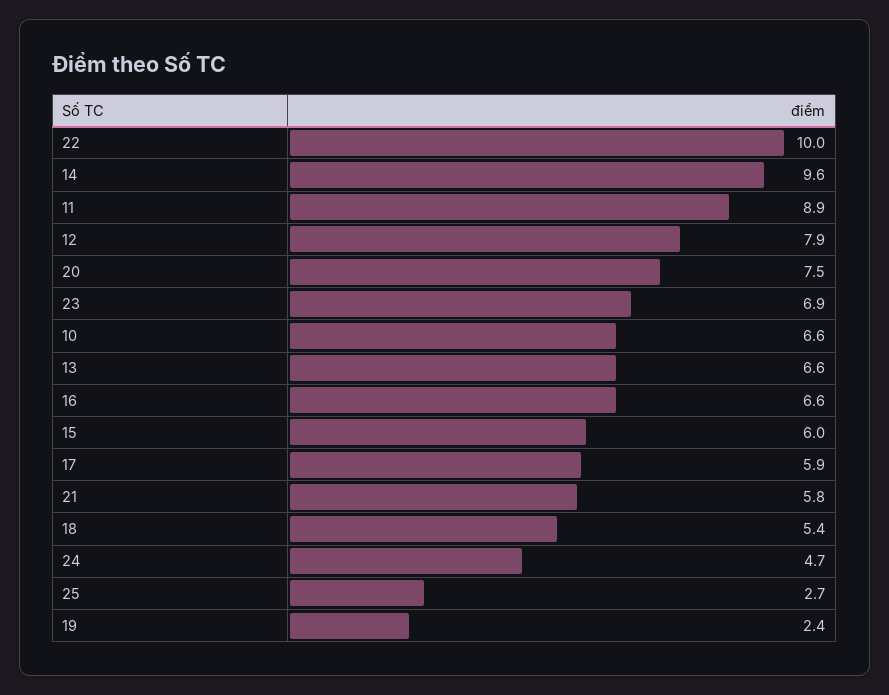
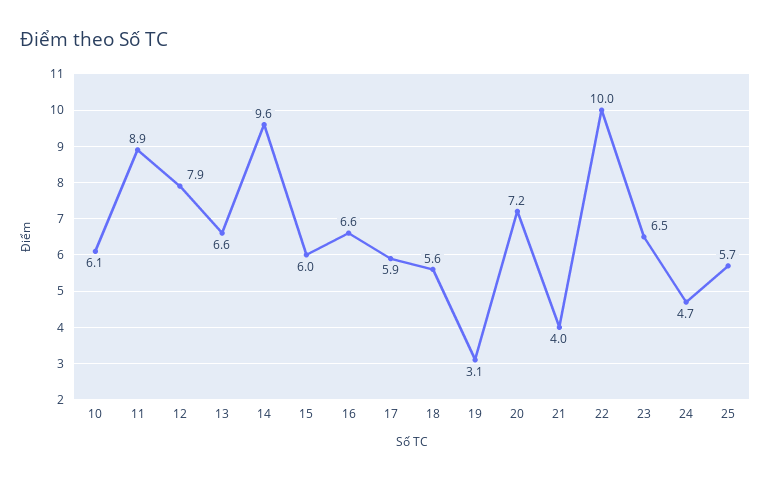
20: 7.5 -> 7.2
23: 6.9 -> 6.5
10: 6.6 -> 6.1
21: 5.8 -> 4
18: 5.4 -> 5.6
25: 2.7 -> 5.7
19: 2.4 -> 3.1

